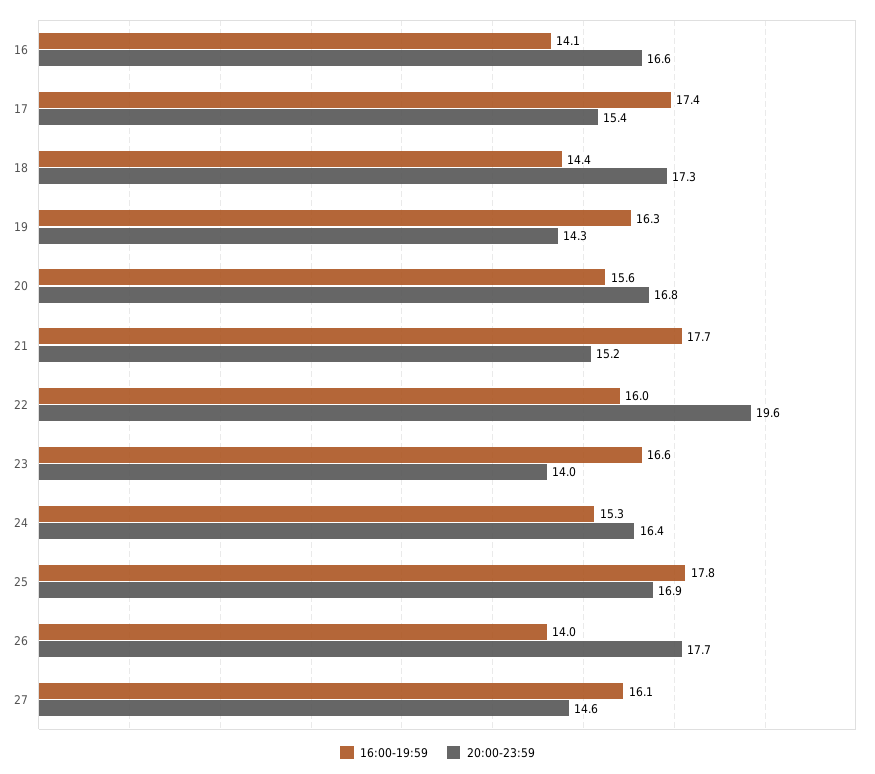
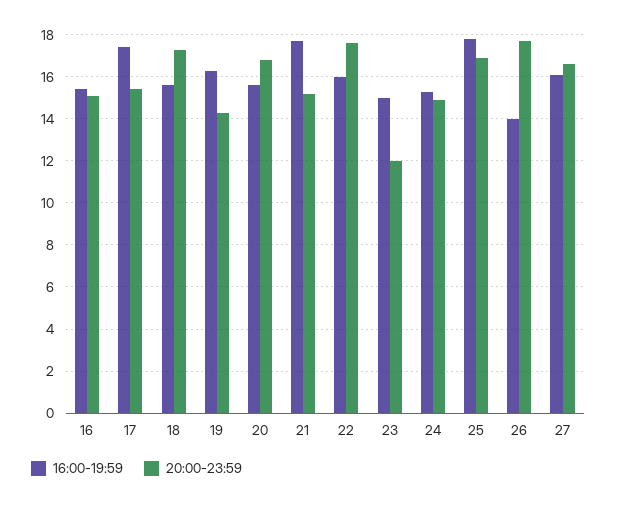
16:00-19:59, 16: 14.1 -> 15.5
20:00-23:59, 16: 16.6 -> 15
16:00-19:59, 18: 14.4 -> 15.5
20:00-23:59, 22: 19.6 -> 17.5
16:00-19:59, 23: 16.6 -> 15
20:00-23:59, 23: 14 -> 12
20:00-23:59, 24: 16.4 -> 15
20:00-23:59, 27: 14.6 -> 16.5

